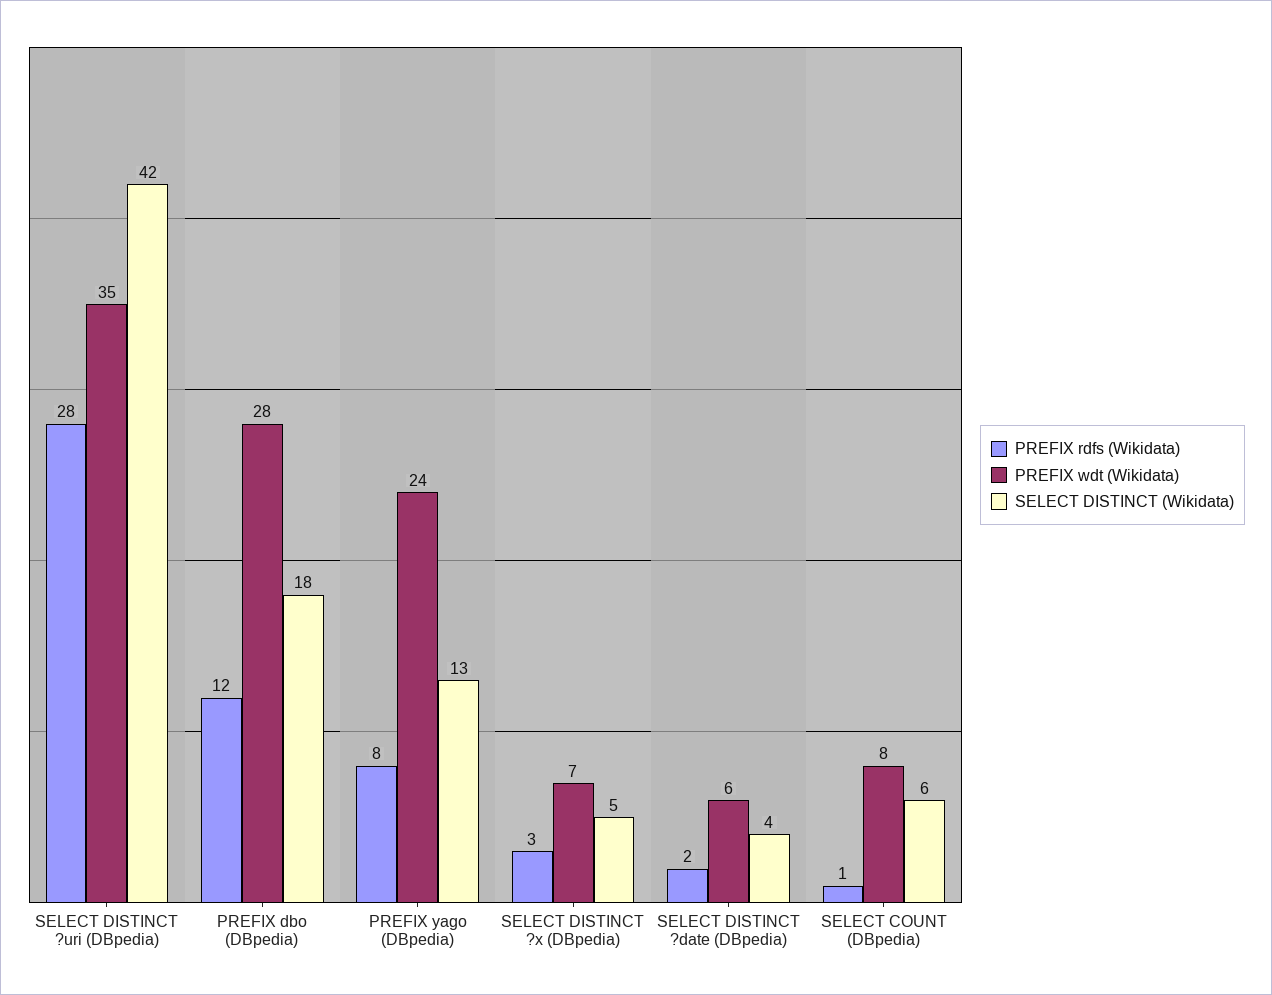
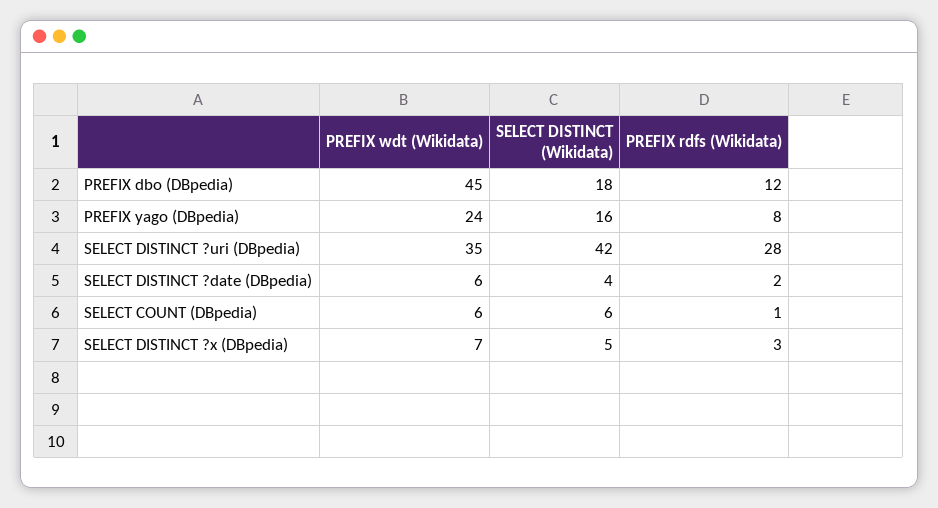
PREFIX wdt (Wikidata), PREFIX dbo (DBpedia): 28 -> 45
SELECT DISTINCT (Wikidata), PREFIX yago (DBpedia): 13 -> 16
PREFIX wdt (Wikidata), SELECT COUNT (DBpedia): 8 -> 6

